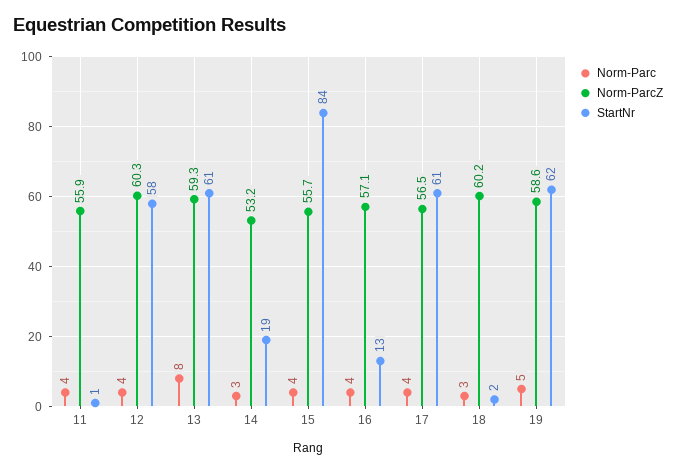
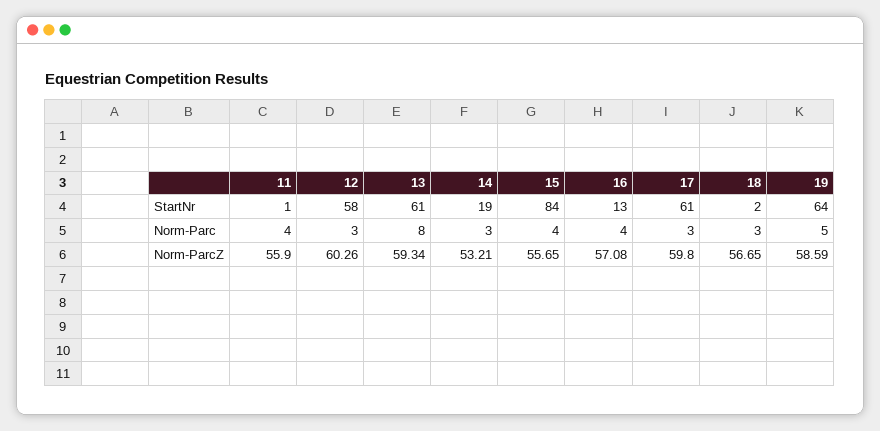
Norm-Parc, 12: 4 -> 3
Norm-Parc, 17: 4 -> 3
Norm-ParcZ, 17: 56.5 -> 59.8
Norm-ParcZ, 18: 60.2 -> 56.65
StartNr, 19: 62 -> 64

